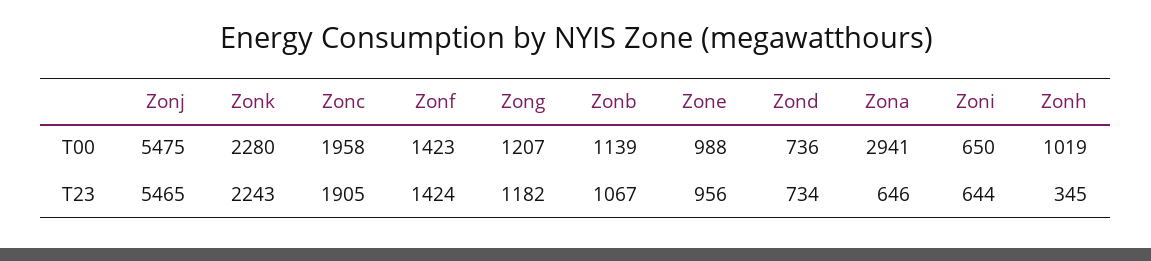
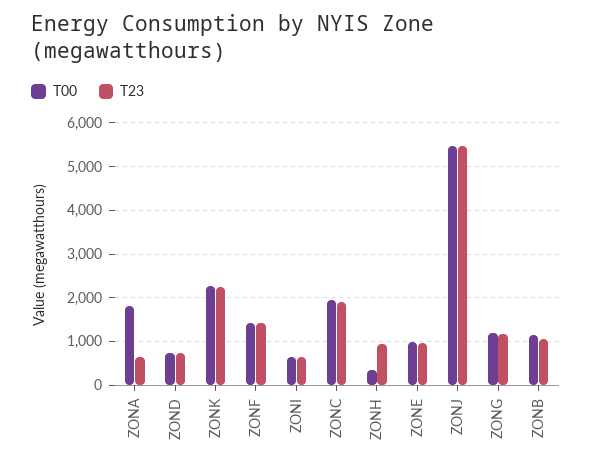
T00, Zona: 2941 -> 1800
T00, Zonh: 1019 -> 400
T23, Zonh: 345 -> 1000

